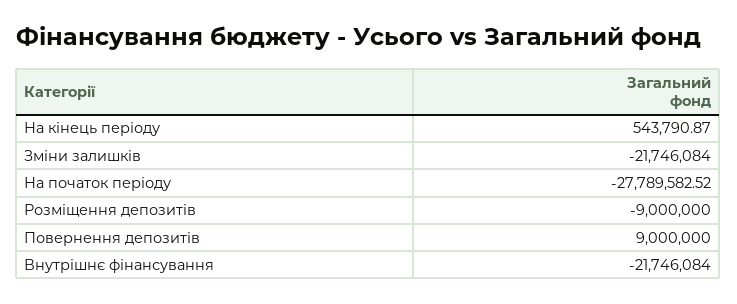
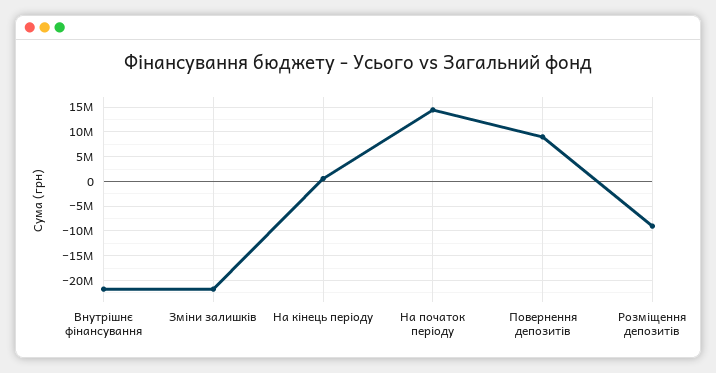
На початок періоду: -27789582.52 -> 15000000

